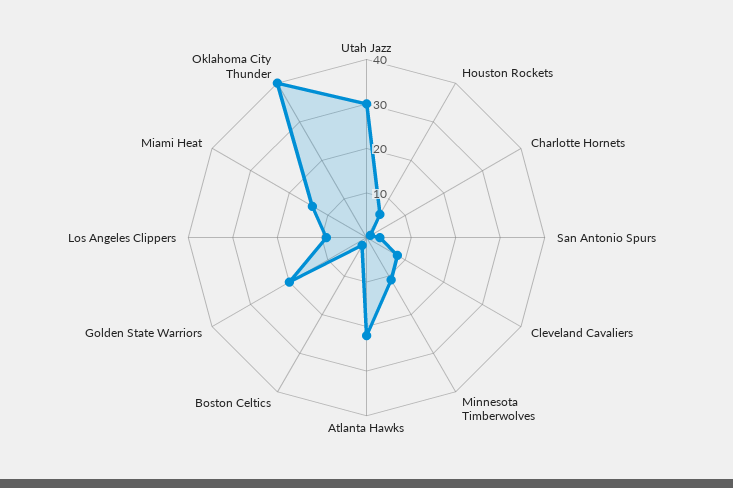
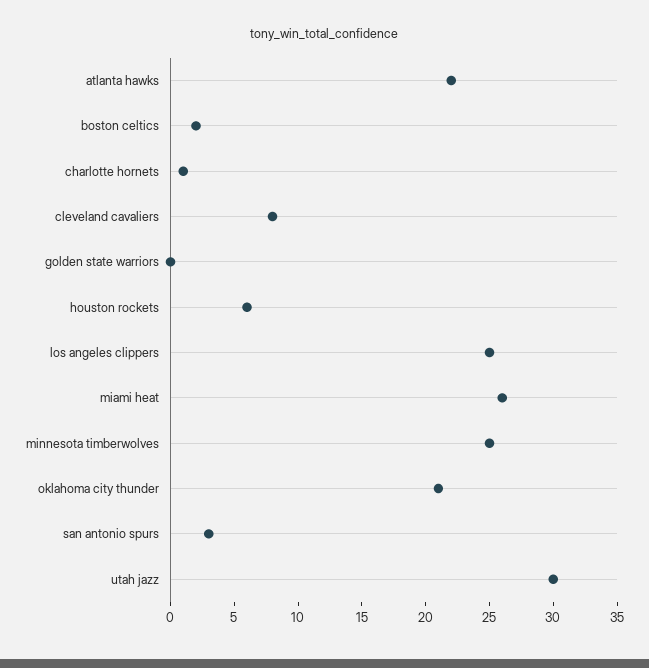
Minnesota Timberwolves: 10 -> 25
Golden State Warriors: 20 -> 0
Los Angeles Clippers: 10 -> 25
Miami Heat: 15 -> 26
Oklahoma City Thunder: 40 -> 21

